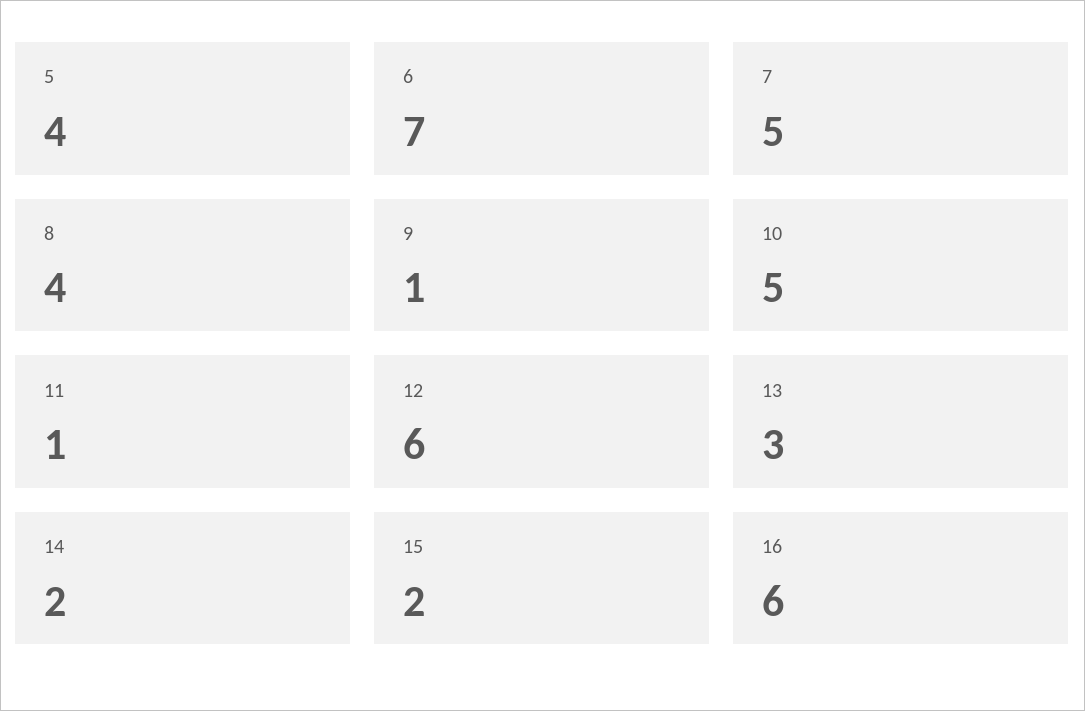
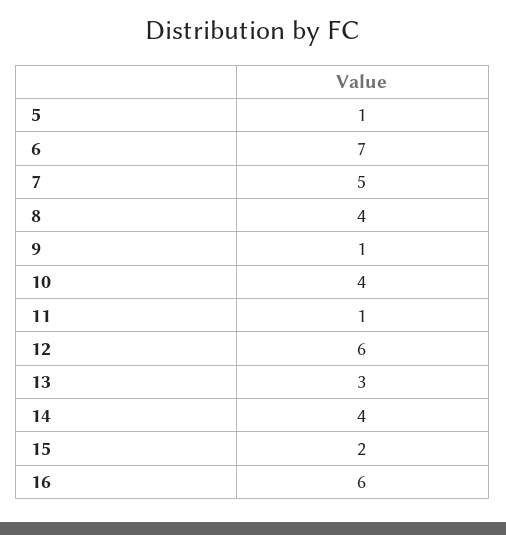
5: 4 -> 1
10: 5 -> 4
14: 2 -> 4

